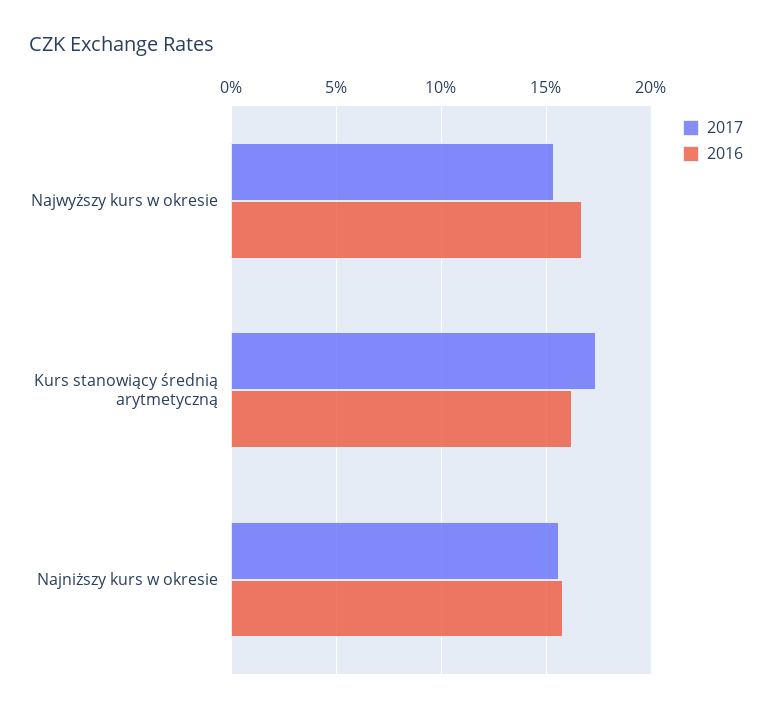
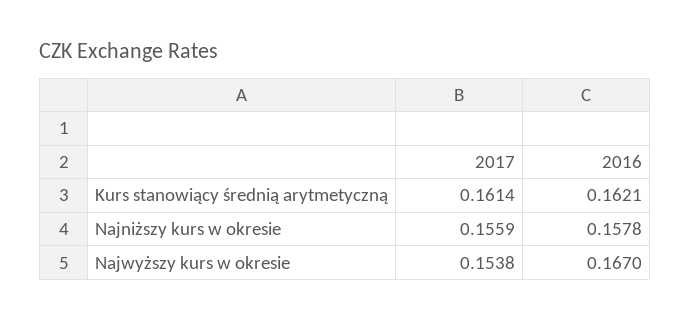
2017, Kurs stanowiący średnią arytmetyczną: 0.175 -> 0.1614

